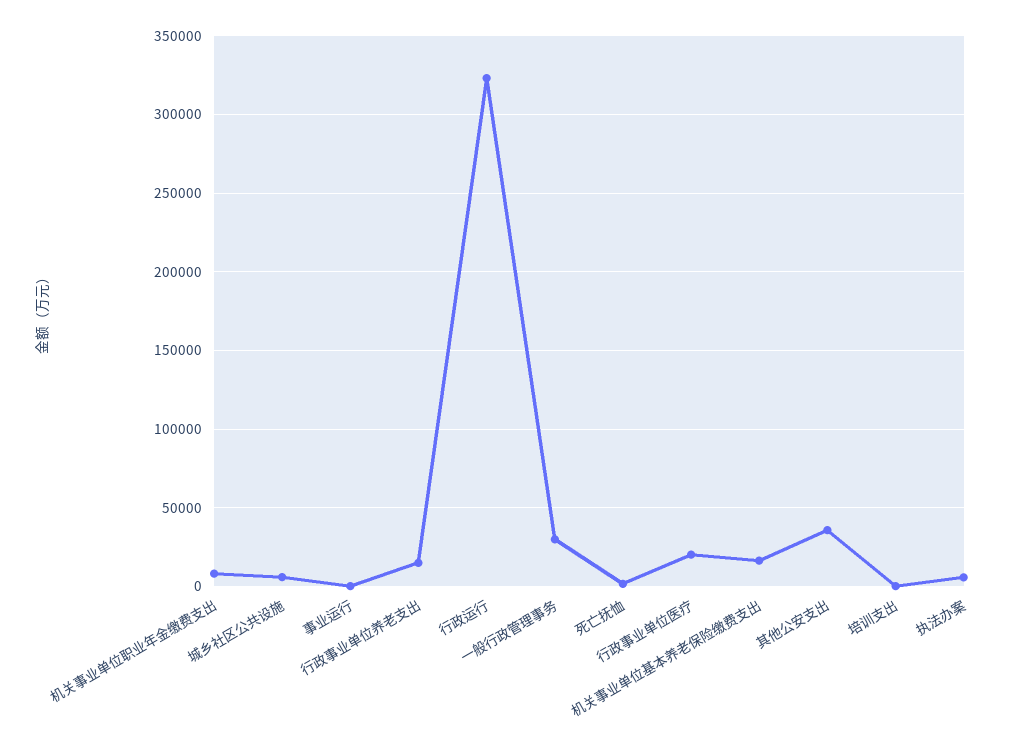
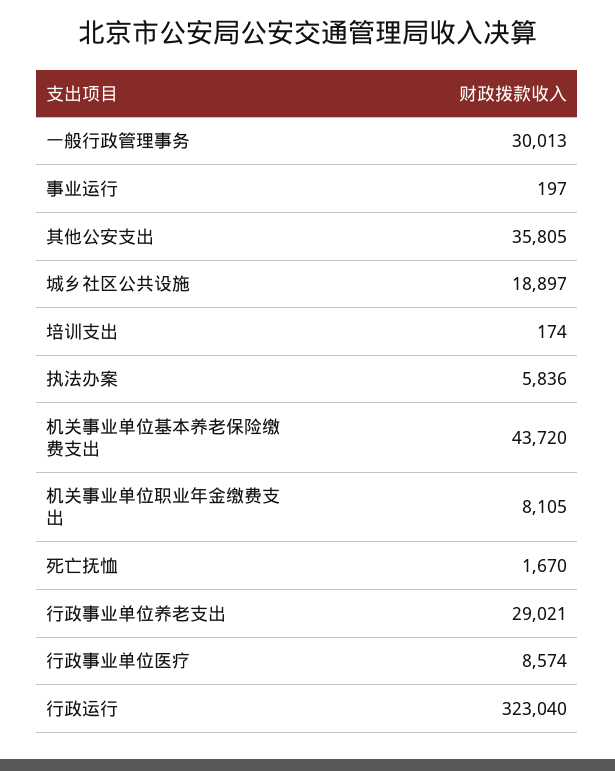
城乡社区公共设施: 5000 -> 18897
行政事业单位养老支出: 15000 -> 29021
行政事业单位医疗: 20000 -> 8574
机关事业单位基本养老保险缴费支出: 15000 -> 43720

